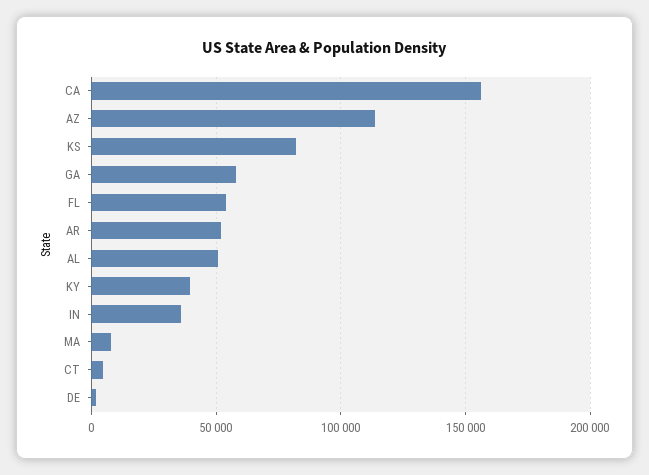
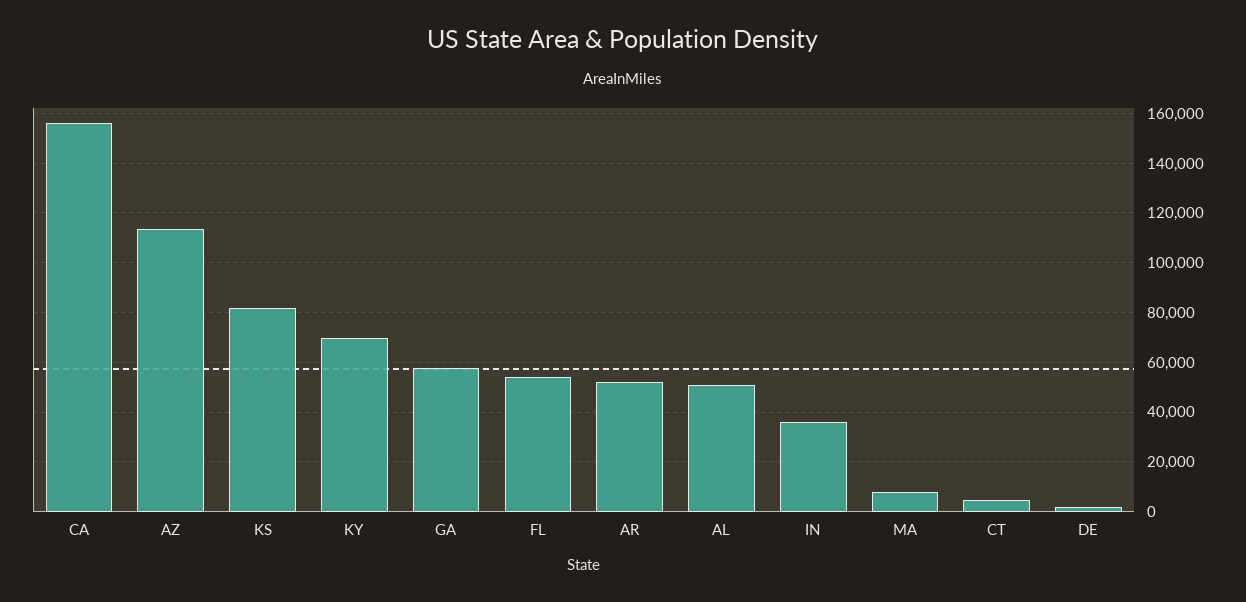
KY: 40000 -> 70000

